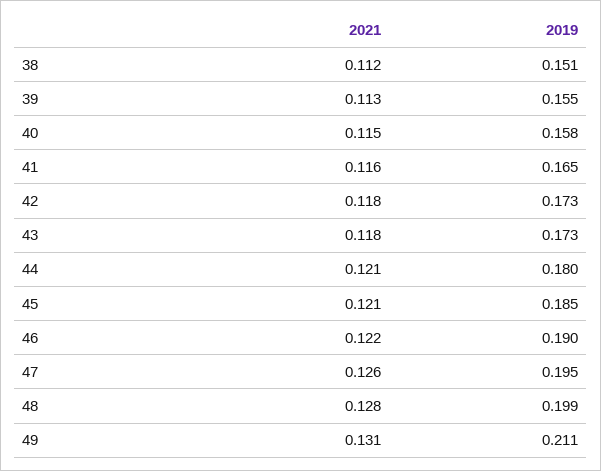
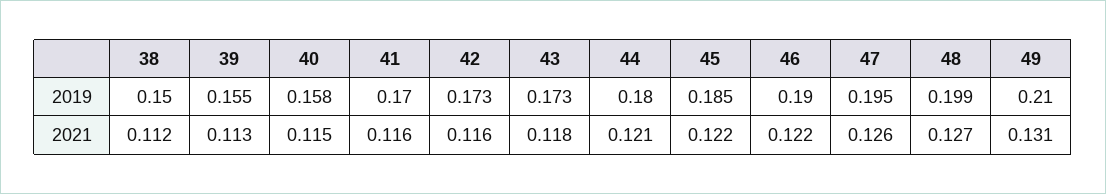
2019, 38: 0.151 -> 0.15
2019, 41: 0.165 -> 0.17
2021, 42: 0.118 -> 0.116
2021, 45: 0.121 -> 0.122
2021, 48: 0.128 -> 0.127
2019, 49: 0.211 -> 0.21

